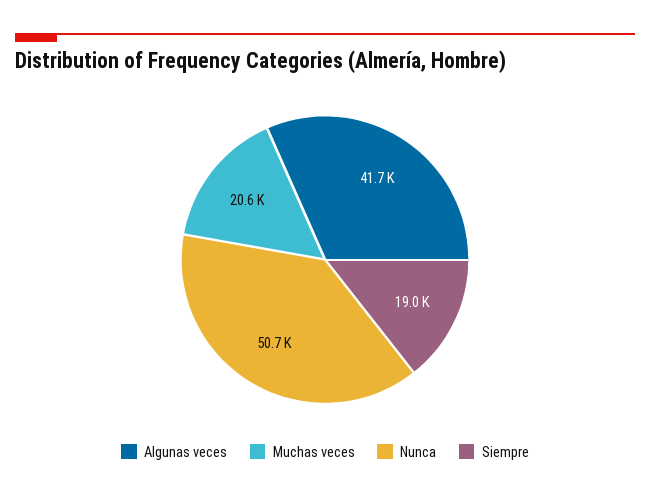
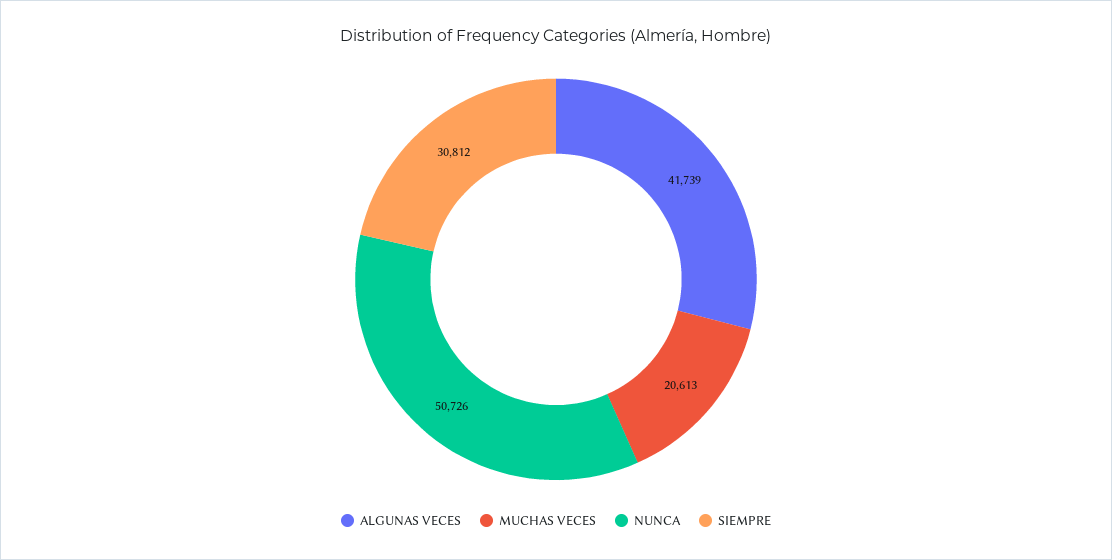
Siempre: 19000 -> 30812

